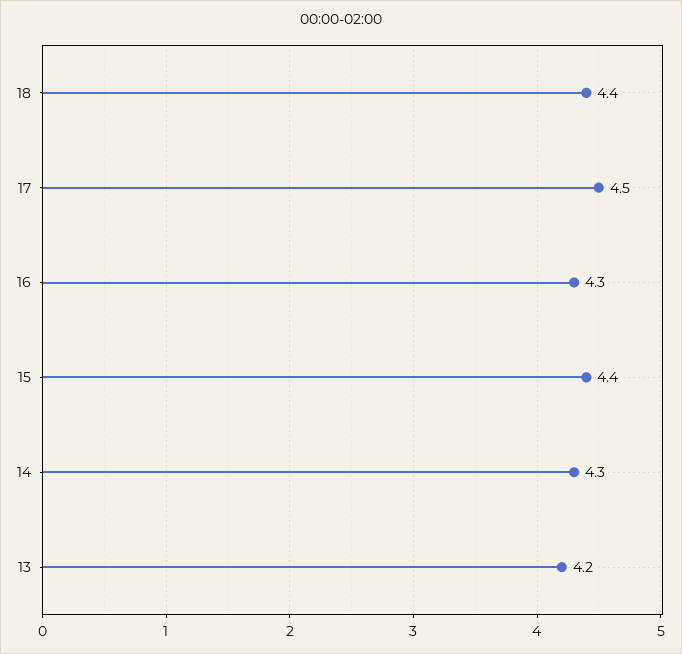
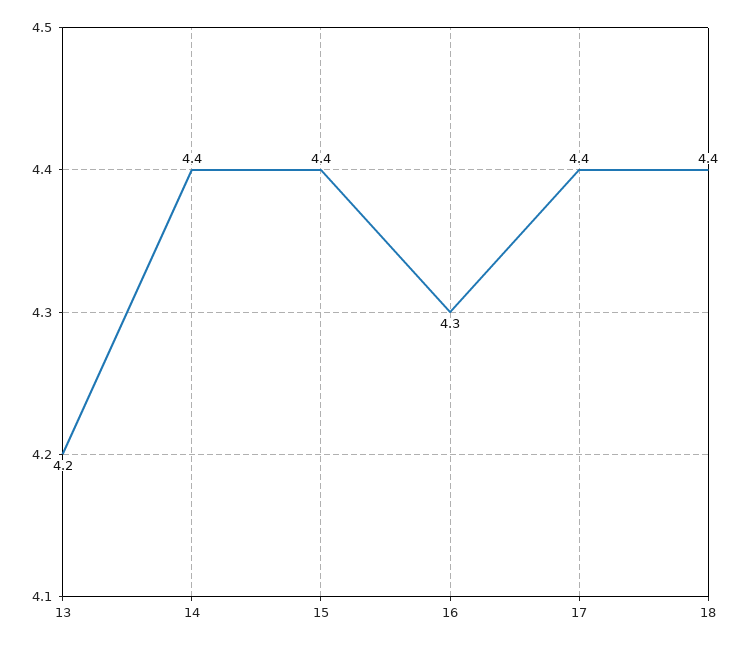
17: 4.5 -> 4.4
14: 4.3 -> 4.4

